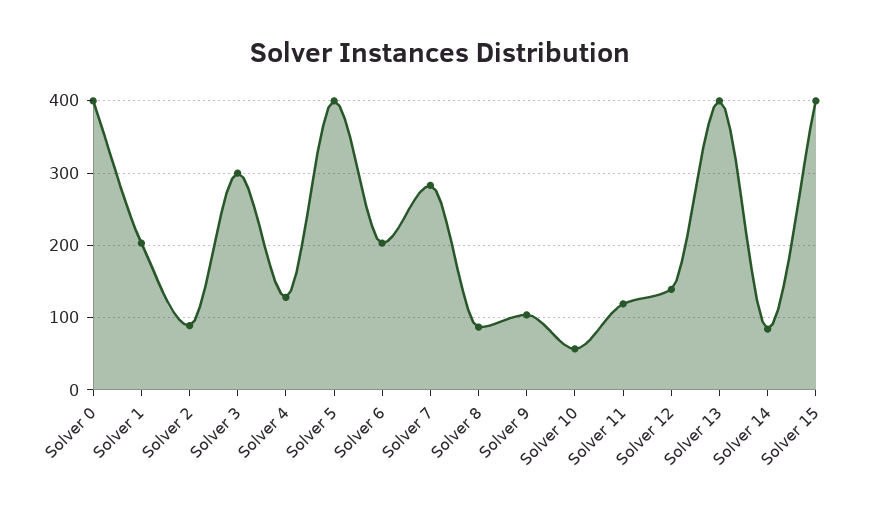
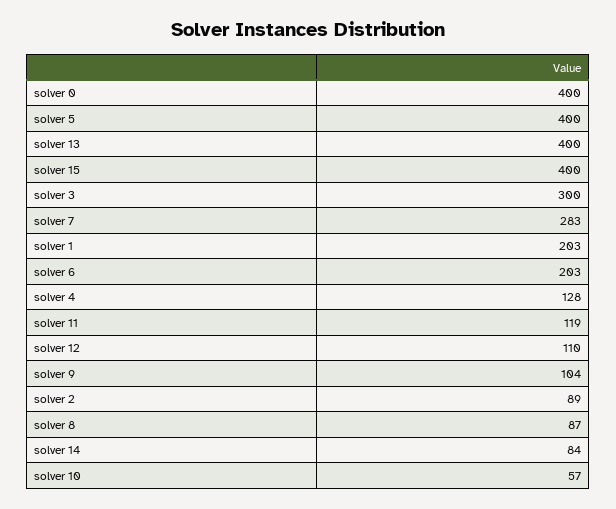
Solver 12: 140 -> 110

